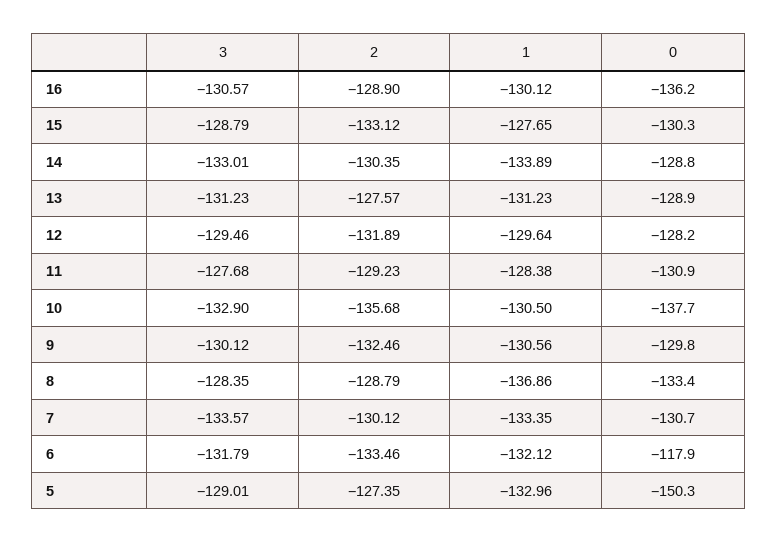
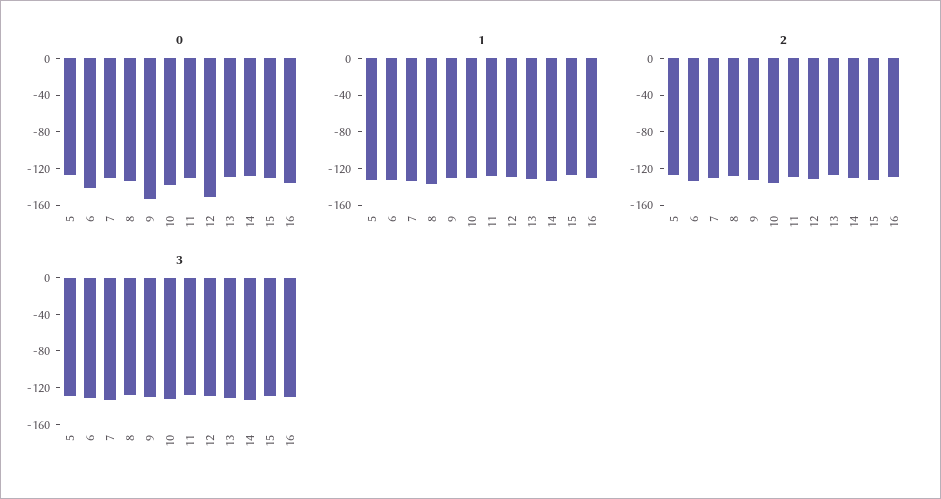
0, 12: -128.2 -> -150
0, 9: -129.8 -> -150
0, 6: -117.9 -> -140
0, 5: -150.3 -> -130

